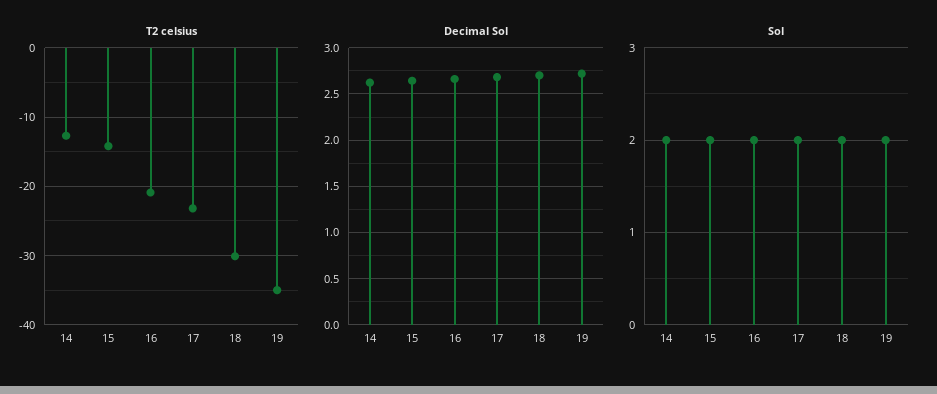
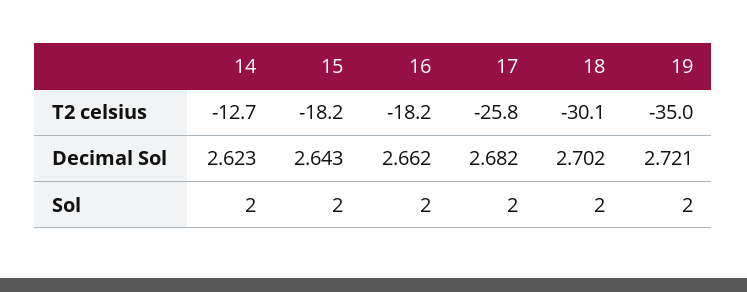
T2 celsius, 15: -14 -> -18.2
T2 celsius, 16: -21 -> -18.2
T2 celsius, 17: -23 -> -25.8

